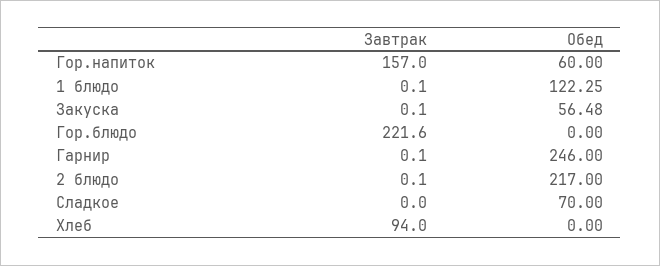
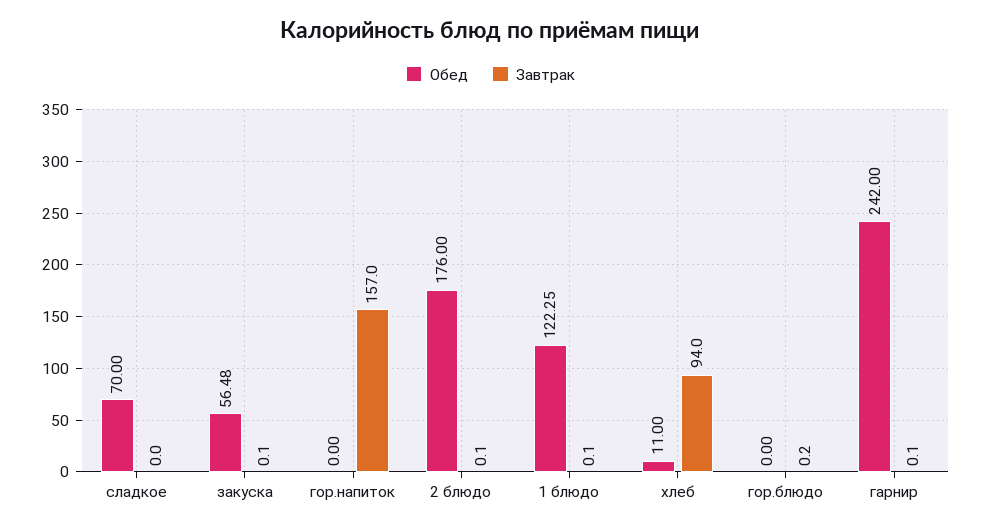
Обед, Гор.напиток: 60 -> 0
Завтрак, Гор.блюдо: 221.6 -> 0.2
Обед, Гарнир: 246 -> 242
Обед, 2 блюдо: 217 -> 176
Обед, Хлеб: 0 -> 11

